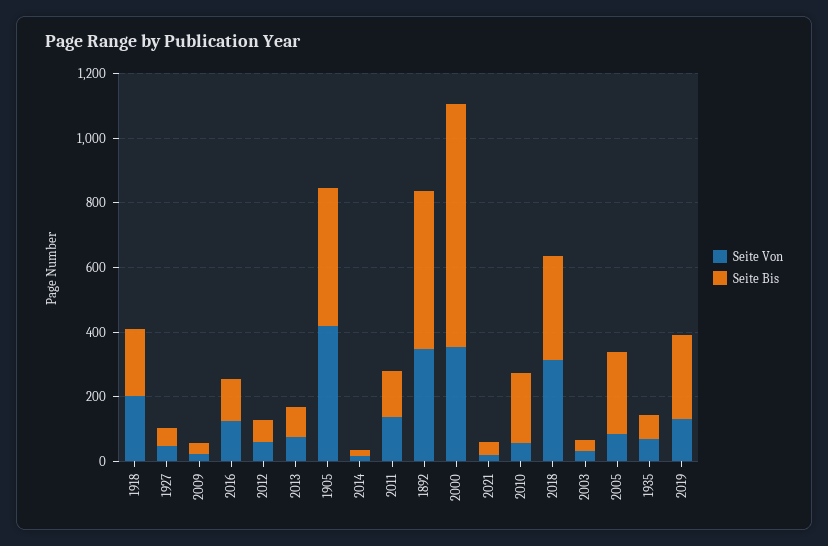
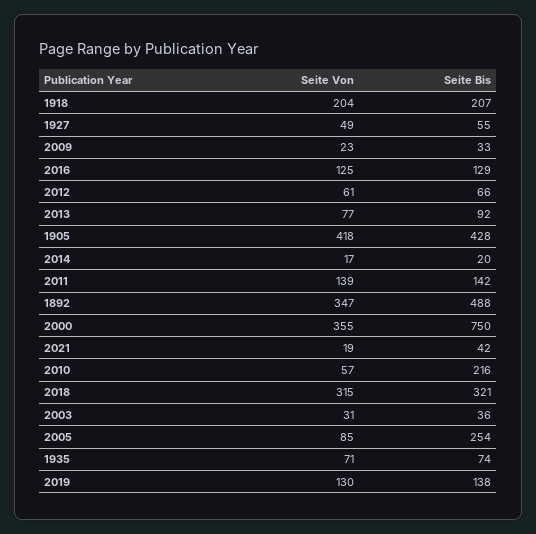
Seite Bis, 2019: 250 -> 138

